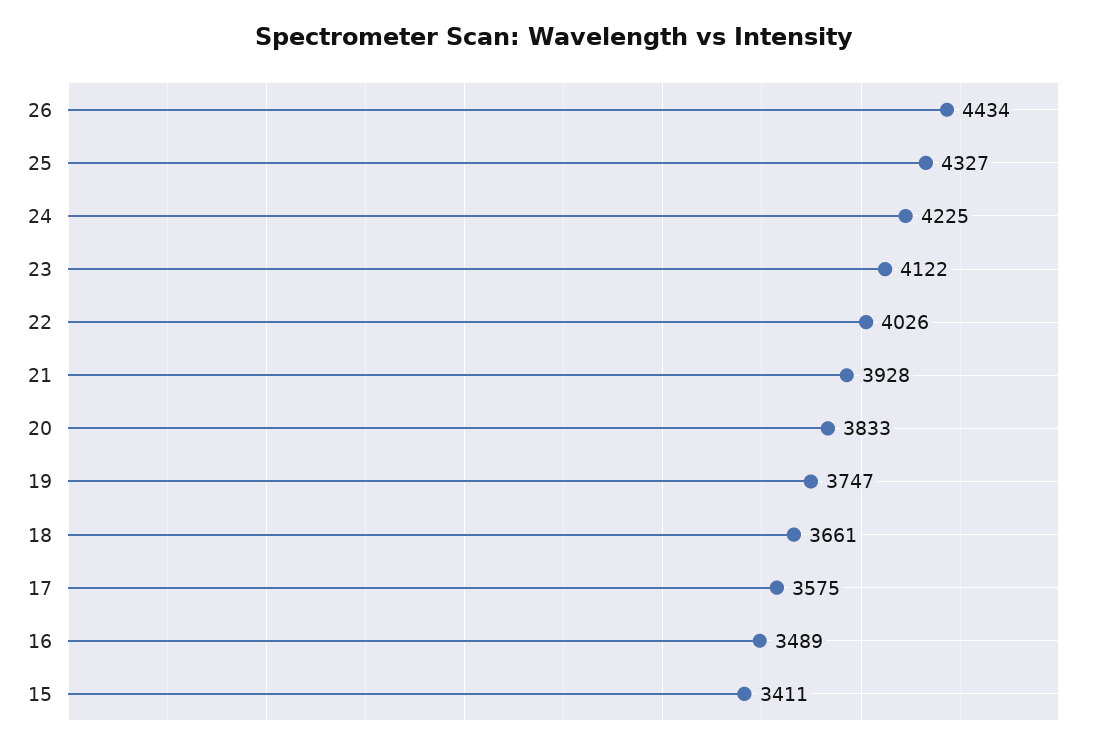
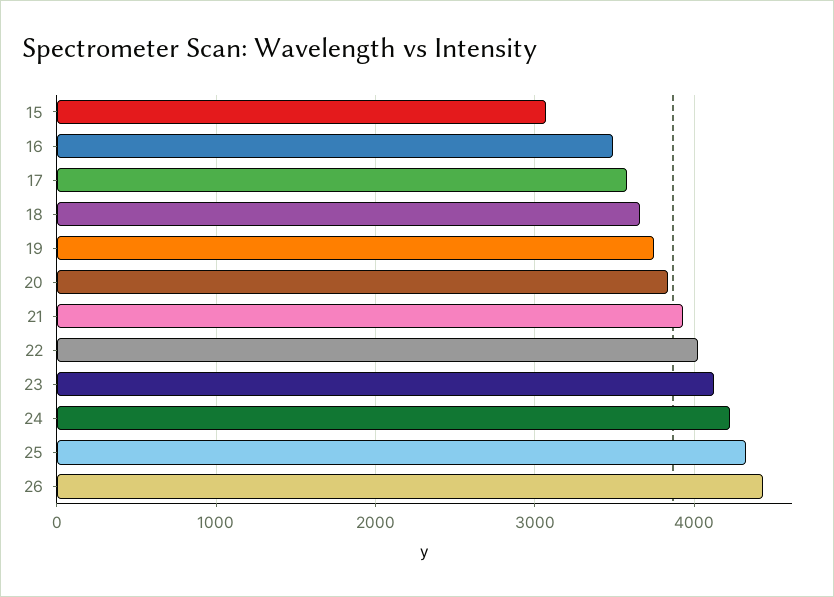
15: 3411 -> 3100

